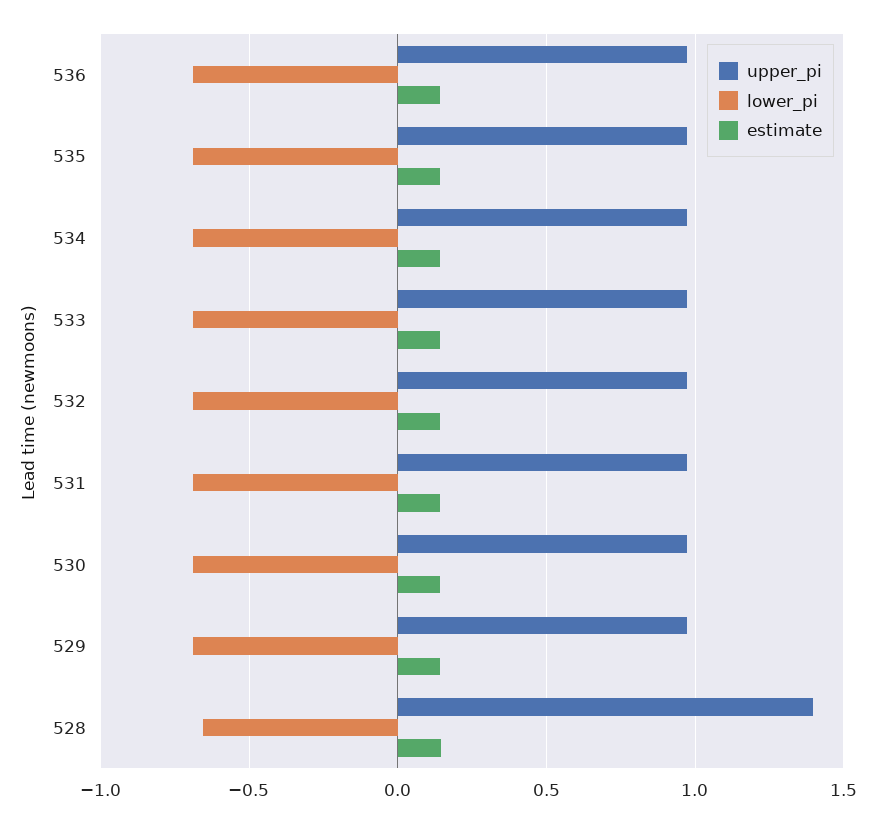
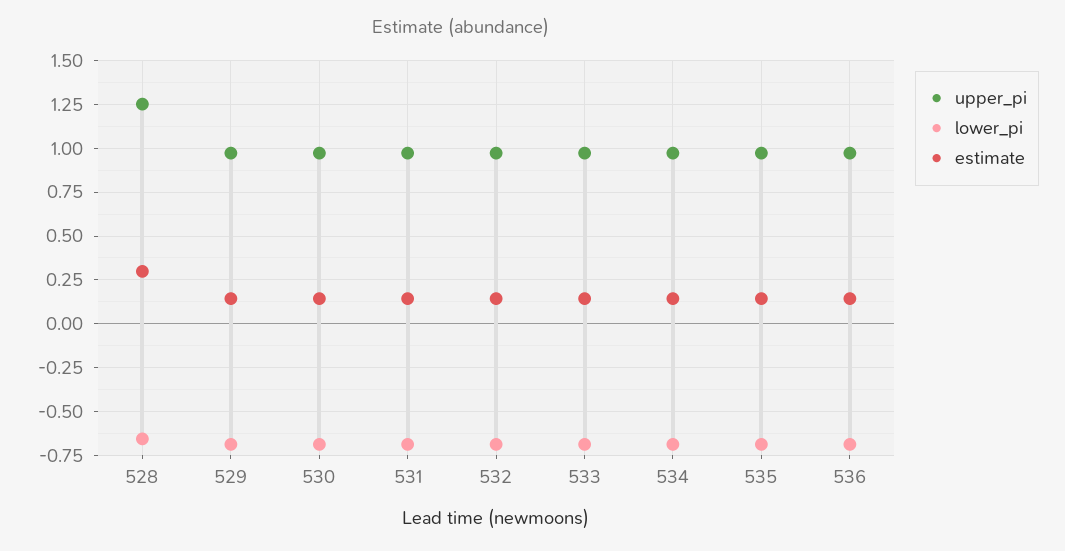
upper_pi, 528: 1.4 -> 1.25
estimate, 528: 0.15 -> 0.3

